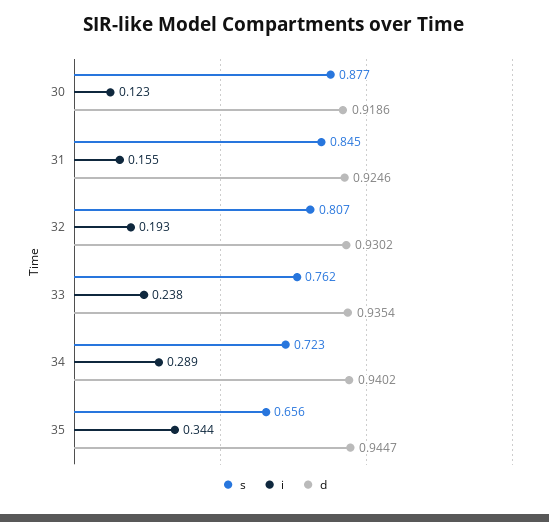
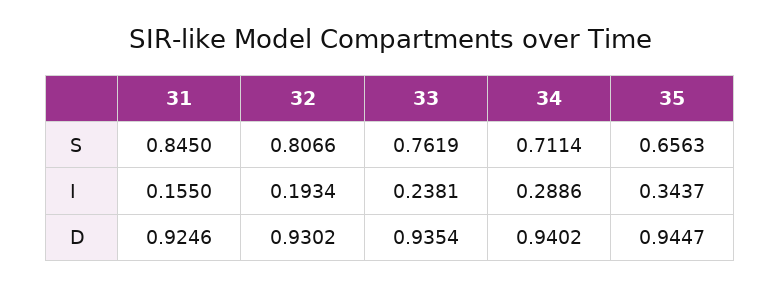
s, 30: 0.877 -> none
i, 30: 0.123 -> none
d, 30: 0.9186 -> none
s, 34: 0.723 -> 0.7114

